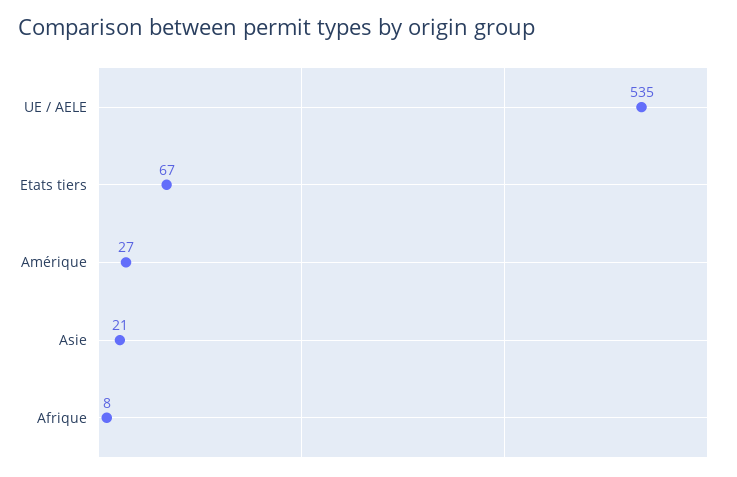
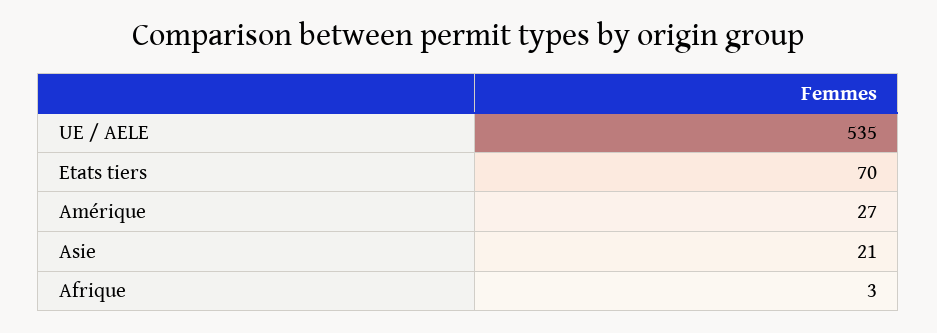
Etats tiers: 67 -> 70
Afrique: 8 -> 3

